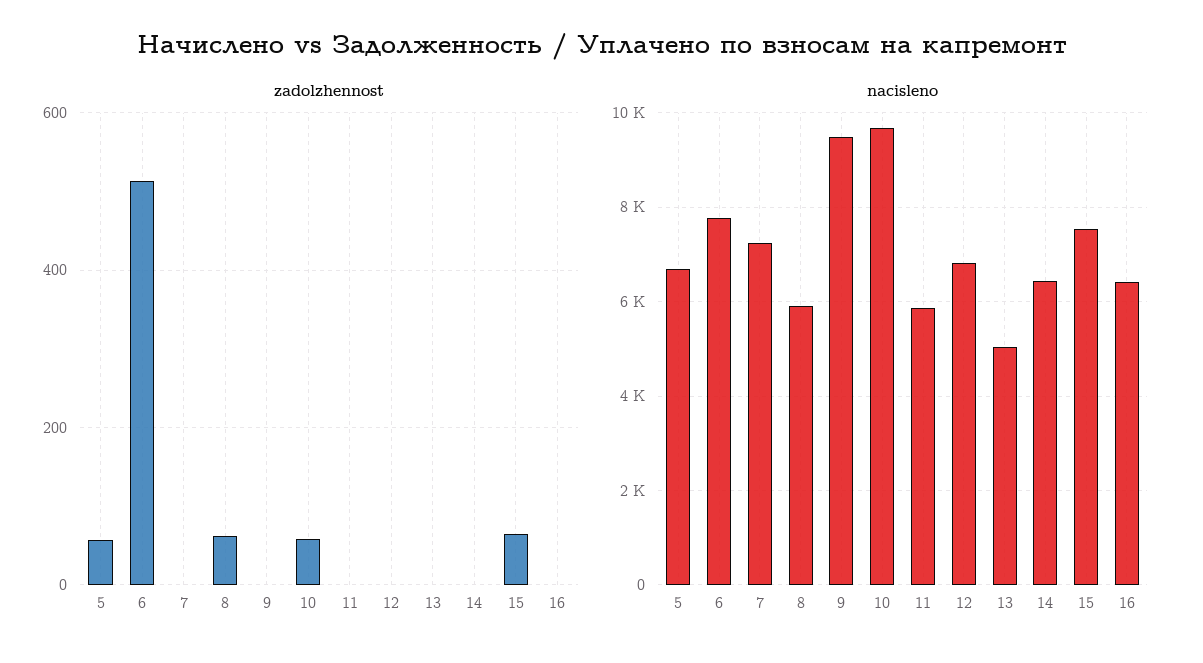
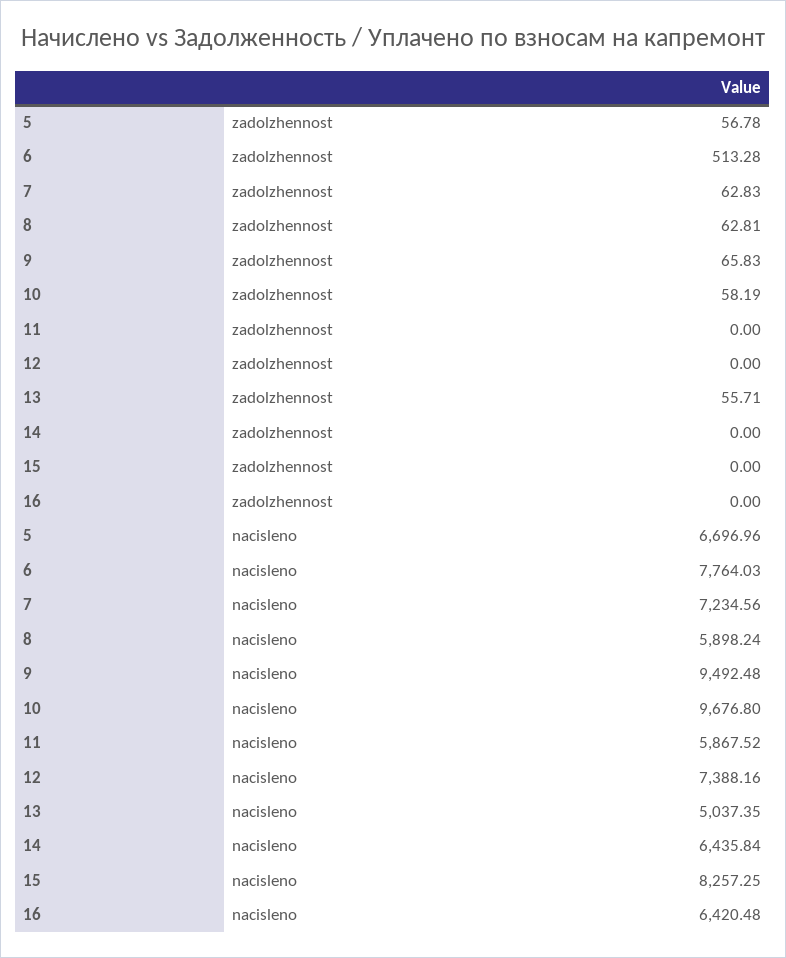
zadolzhennost, 7: 0 -> 62.83
zadolzhennost, 9: 0 -> 65.83
zadolzhennost, 13: 0 -> 55.71
zadolzhennost, 15: 60 -> 0
nacisleno, 12: 6800 -> 7388.16
nacisleno, 15: 7600 -> 8257.25

